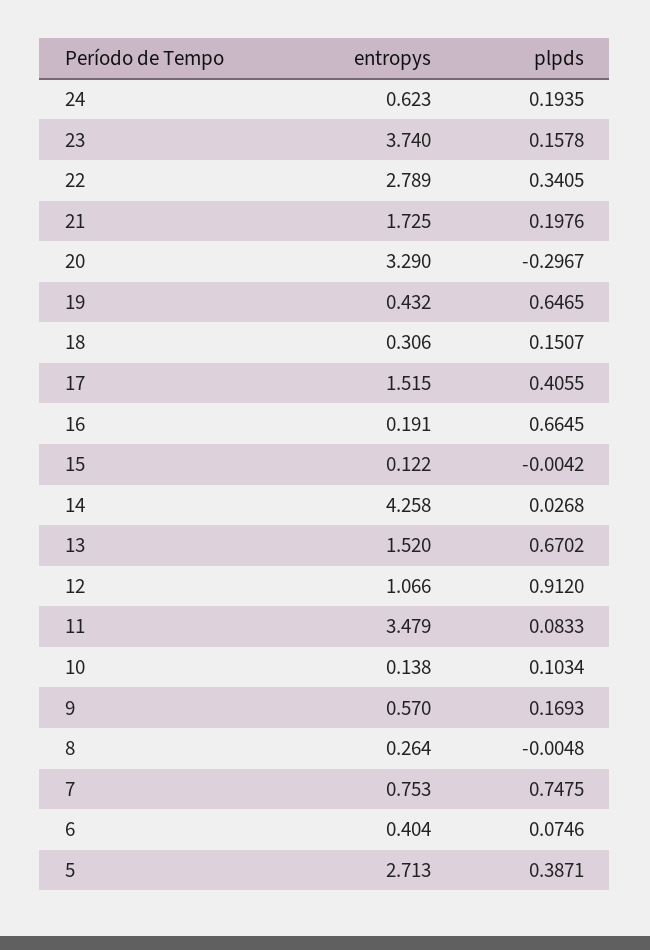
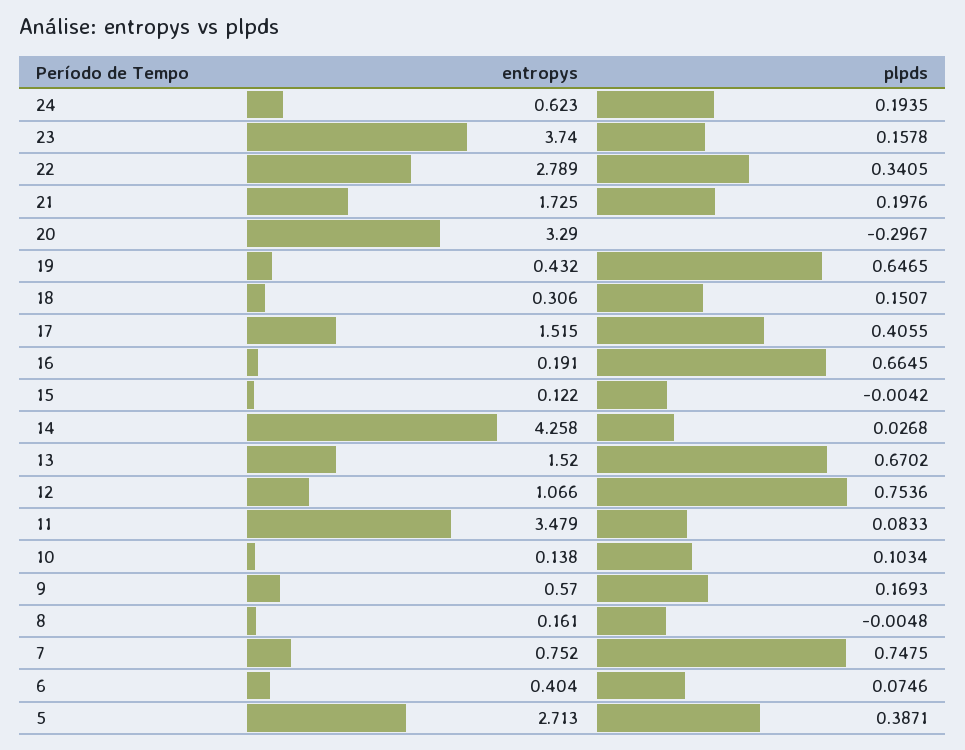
plpds, 12: 0.912 -> 0.7536
entropys, 8: 0.264 -> 0.161
entropys, 7: 0.753 -> 0.752

